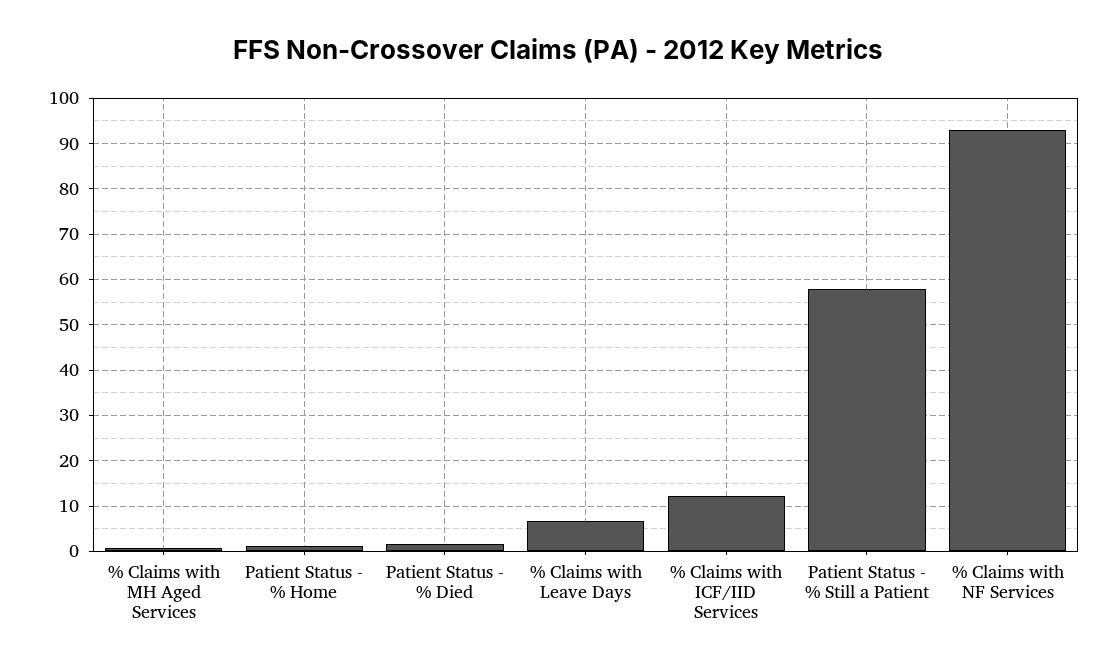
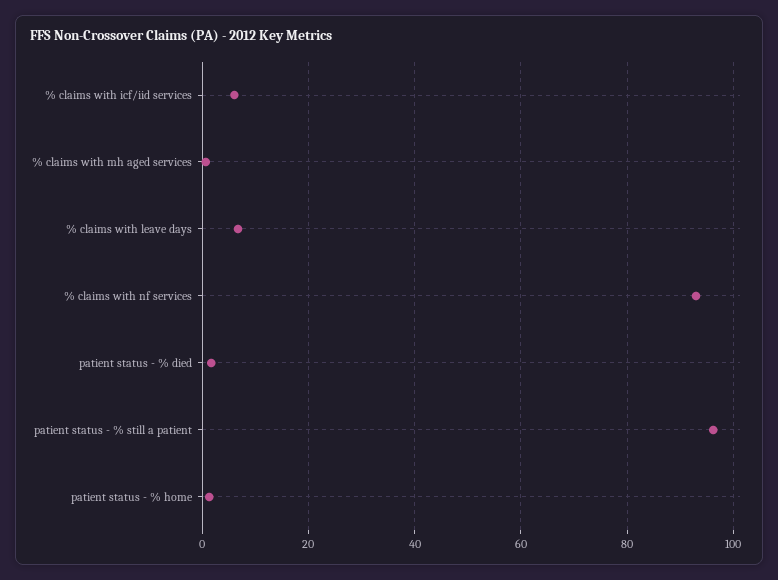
% Claims with ICF/IID Services: 12 -> 6
Patient Status - % Still a Patient: 58 -> 96

